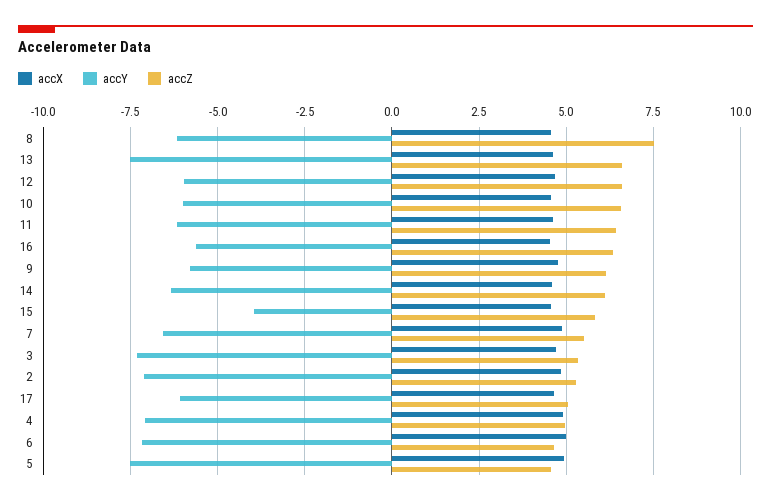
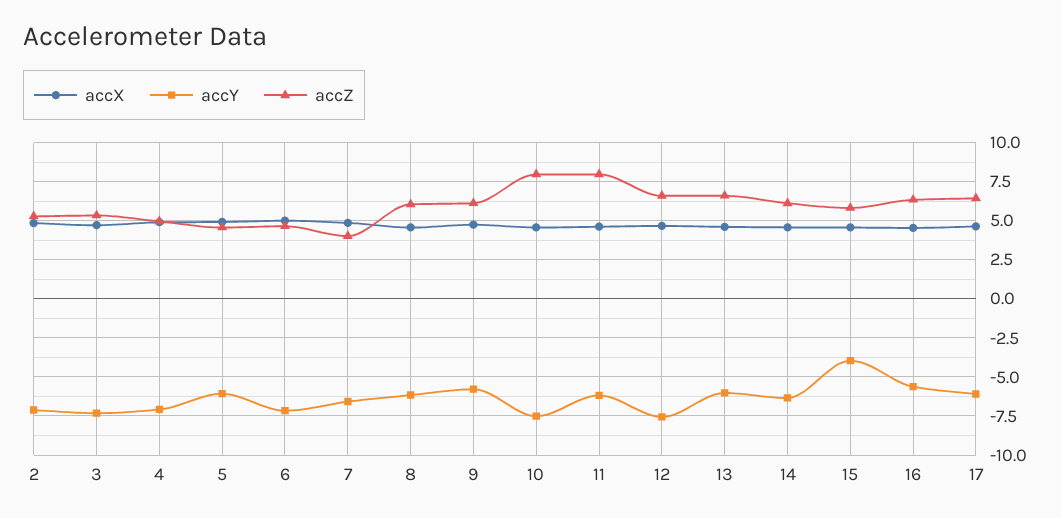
accZ, 8: 7.5 -> 6
accY, 13: -7.5 -> -6
accY, 12: -6 -> -7.5
accY, 10: -6 -> -7.5
accZ, 10: 6.5 -> 8
accZ, 11: 6.5 -> 8
accZ, 7: 5.5 -> 4
accZ, 17: 5 -> 6.5
accY, 5: -7.5 -> -6

